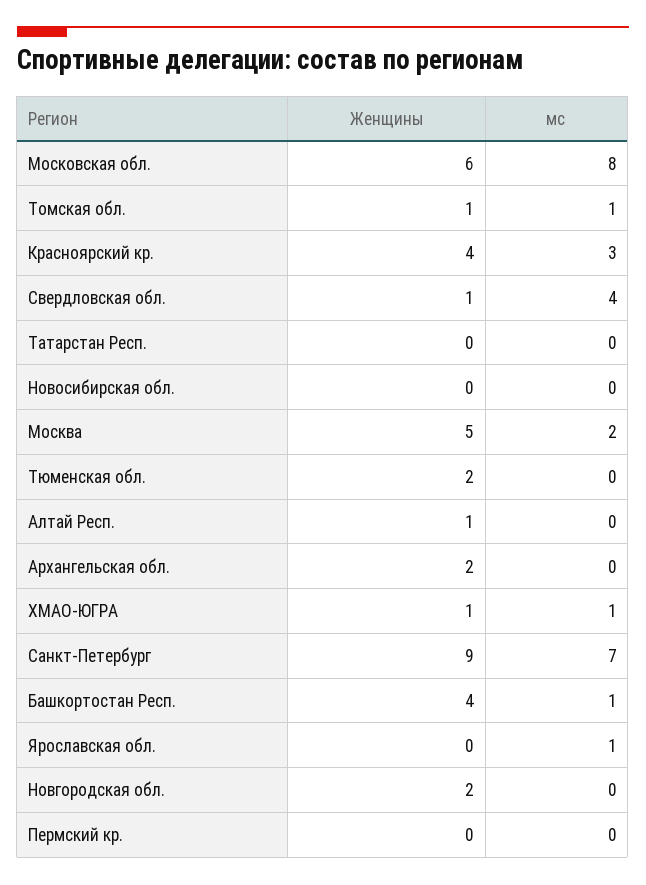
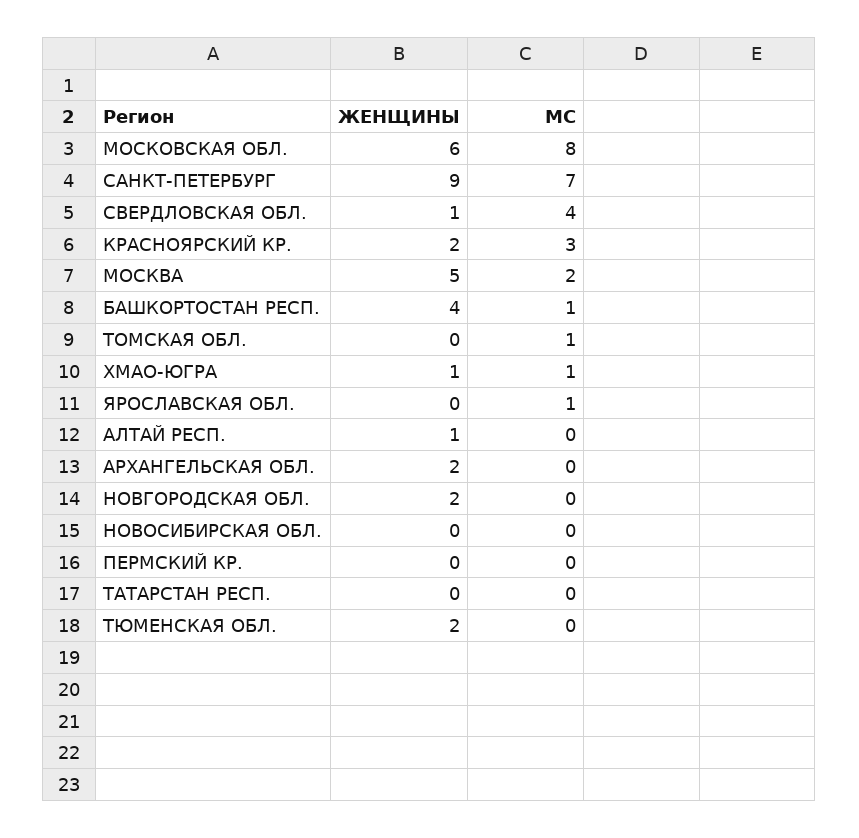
Женщины, Томская обл.: 1 -> 0
Женщины, Красноярский кр.: 4 -> 2

